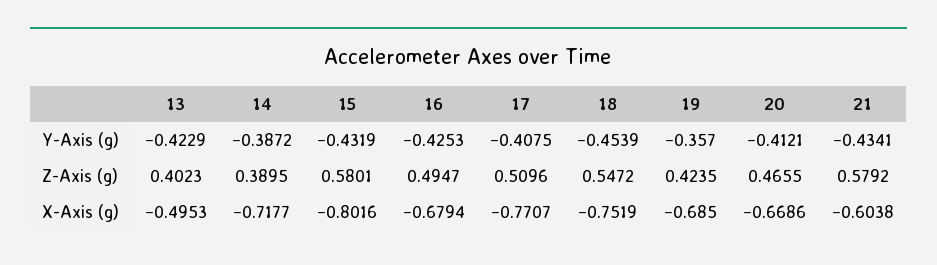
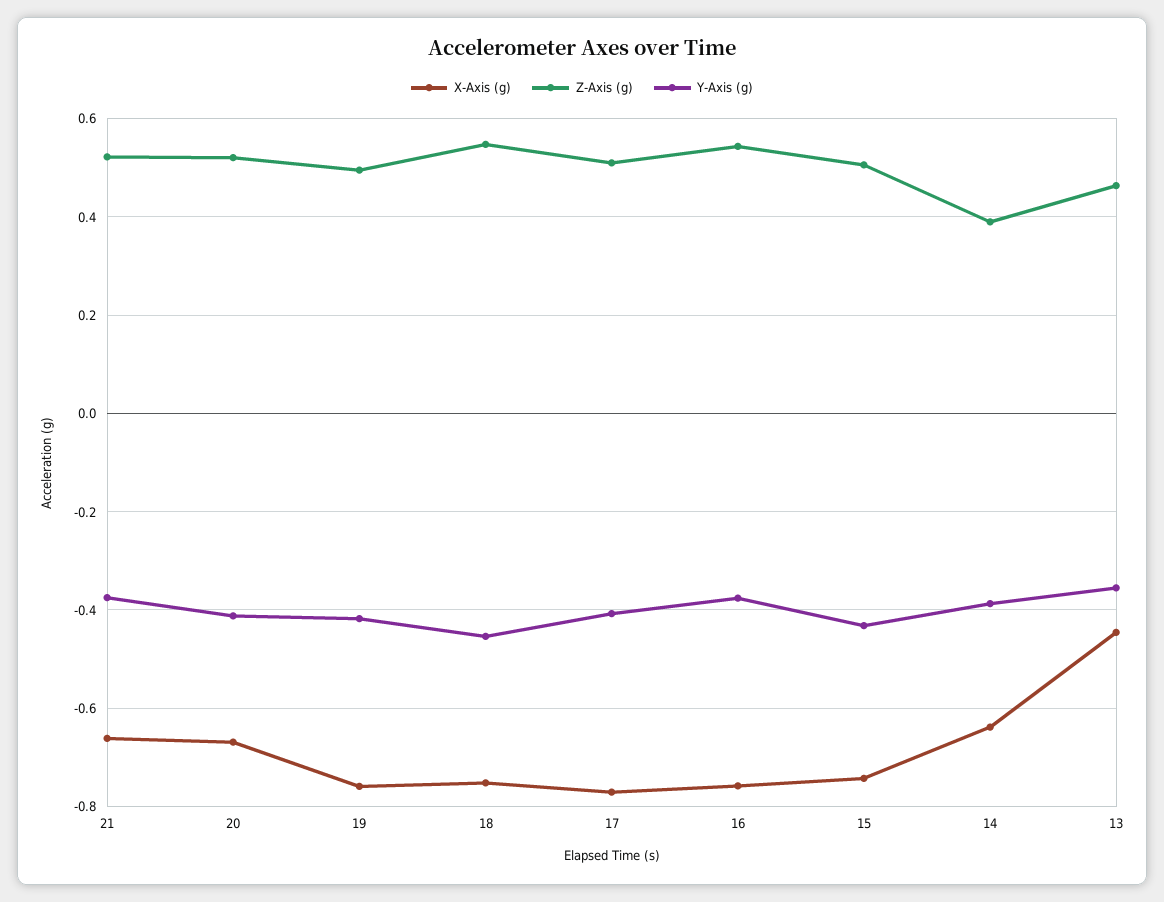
Y-Axis (g), 13: -0.4229 -> -0.36
Y-Axis (g), 16: -0.4253 -> -0.38
Y-Axis (g), 19: -0.357 -> -0.42
Y-Axis (g), 21: -0.4341 -> -0.38
Z-Axis (g), 13: 0.4023 -> 0.46
Z-Axis (g), 15: 0.5801 -> 0.5
Z-Axis (g), 16: 0.4947 -> 0.54
Z-Axis (g), 19: 0.4235 -> 0.5
Z-Axis (g), 20: 0.4655 -> 0.52
Z-Axis (g), 21: 0.5792 -> 0.52
X-Axis (g), 13: -0.4953 -> -0.44
X-Axis (g), 14: -0.7177 -> -0.64
X-Axis (g), 15: -0.8016 -> -0.74
X-Axis (g), 16: -0.6794 -> -0.76
X-Axis (g), 19: -0.685 -> -0.76
X-Axis (g), 21: -0.6038 -> -0.66

